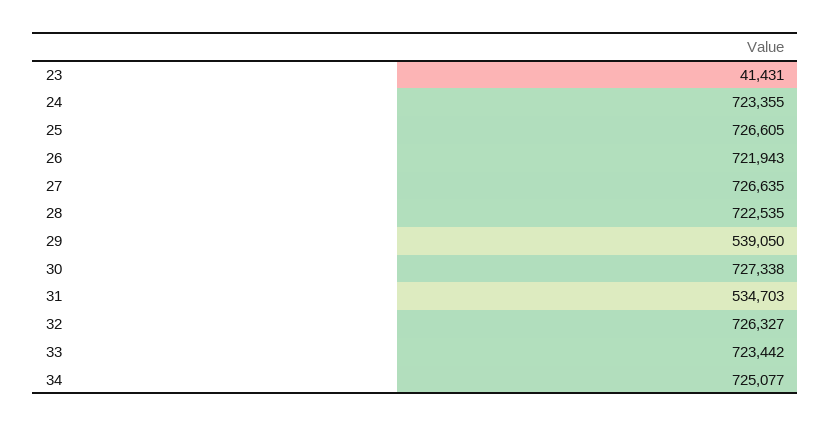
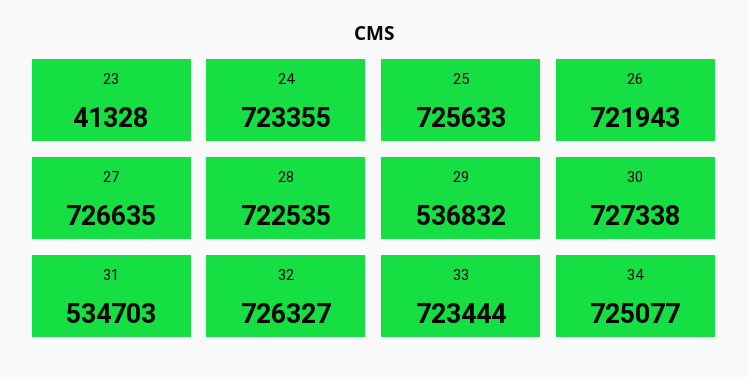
23: 41431 -> 41328
25: 726605 -> 725633
29: 539050 -> 536832
33: 723442 -> 723444

